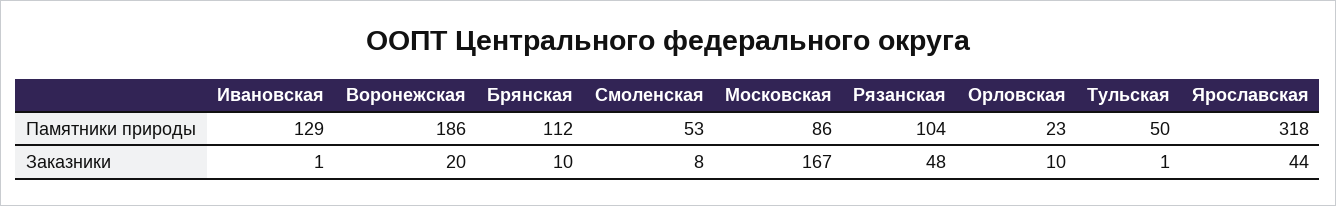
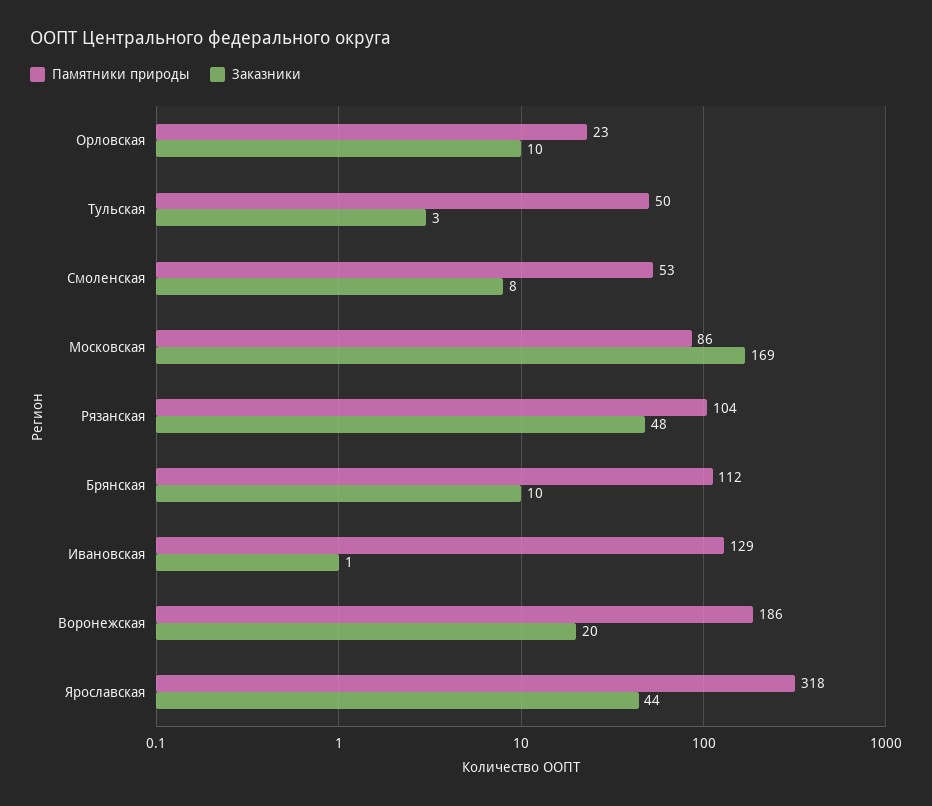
Заказники, Московская: 167 -> 169
Заказники, Тульская: 1 -> 3

